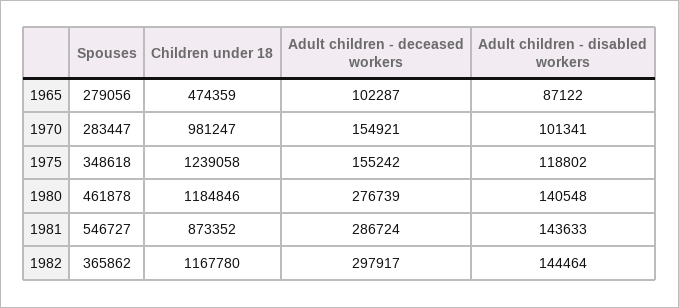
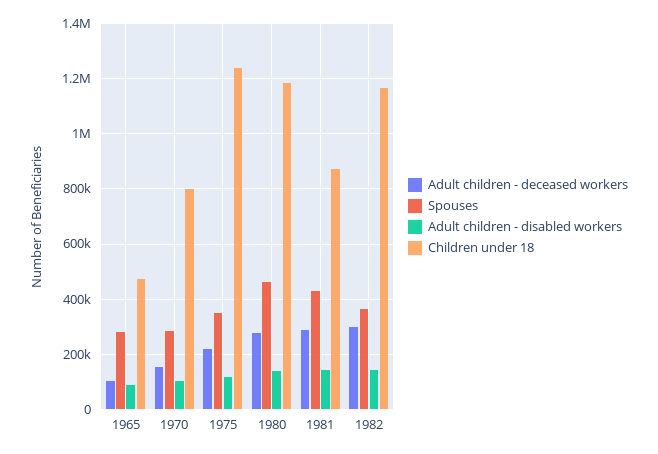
Children under 18, 1970: 981247 -> 800000
Adult children - deceased workers, 1975: 155242 -> 225000
Spouses, 1981: 546727 -> 425000

